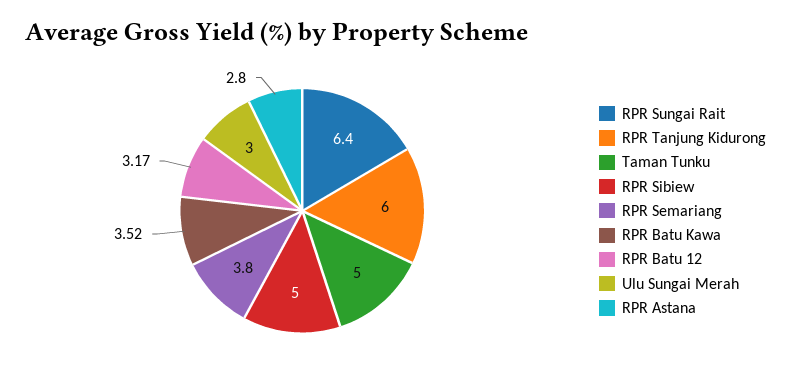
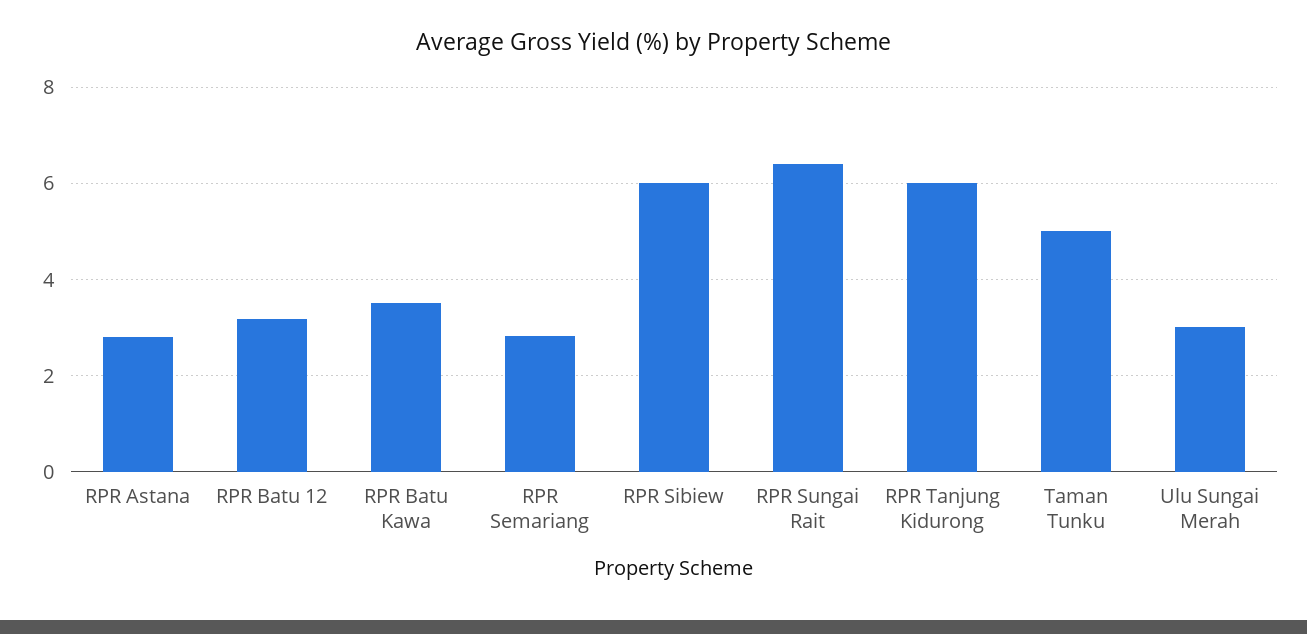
RPR Sibiew: 5 -> 6
RPR Semariang: 3.8 -> 2.8

